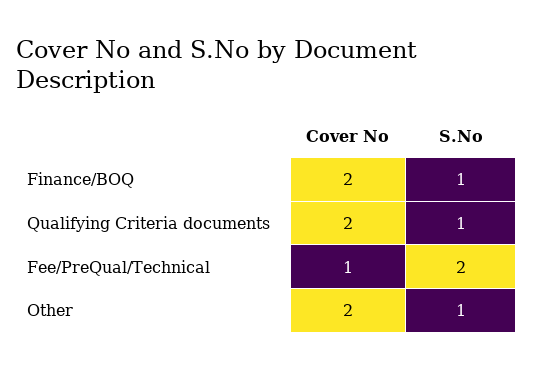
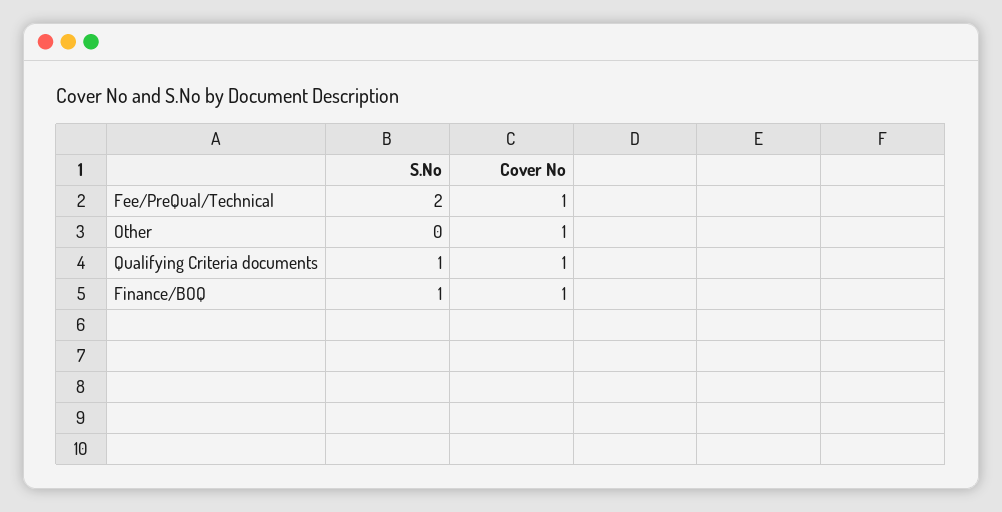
Cover No, Finance/BOQ: 2 -> 1
Cover No, Qualifying Criteria documents: 2 -> 1
Cover No, Other: 2 -> 1
S.No, Other: 1 -> 0

